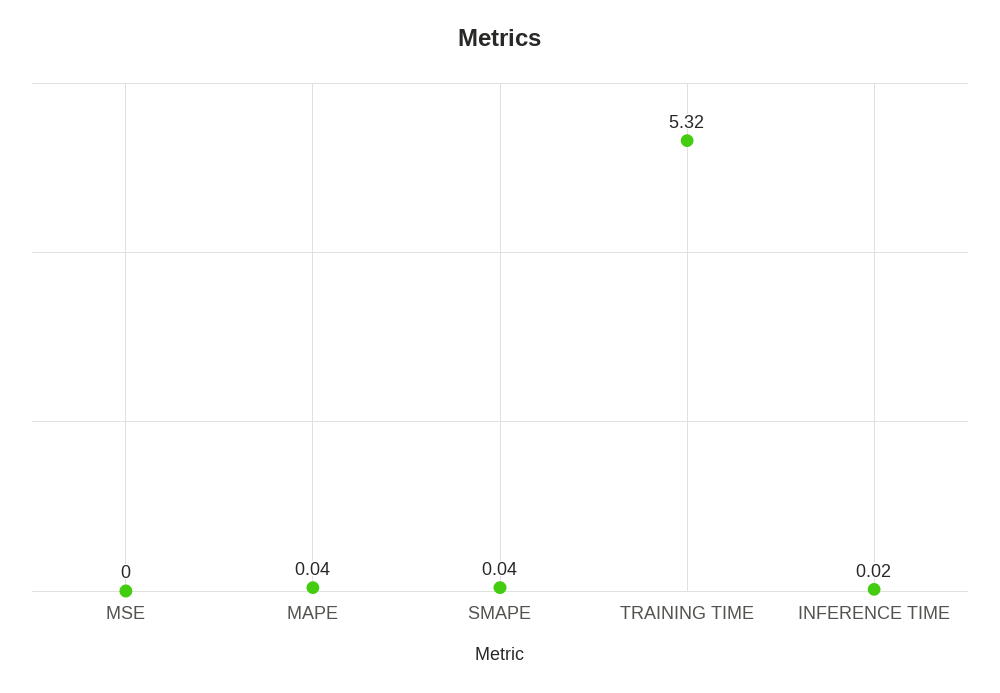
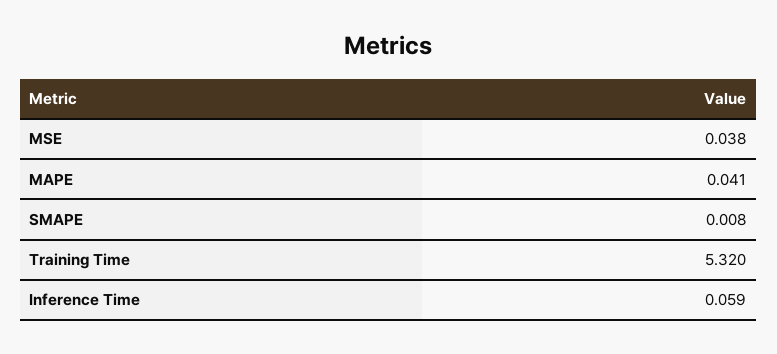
MSE: 0 -> 0.038
SMAPE: 0.04 -> 0.008
INFERENCE TIME: 0.02 -> 0.059

